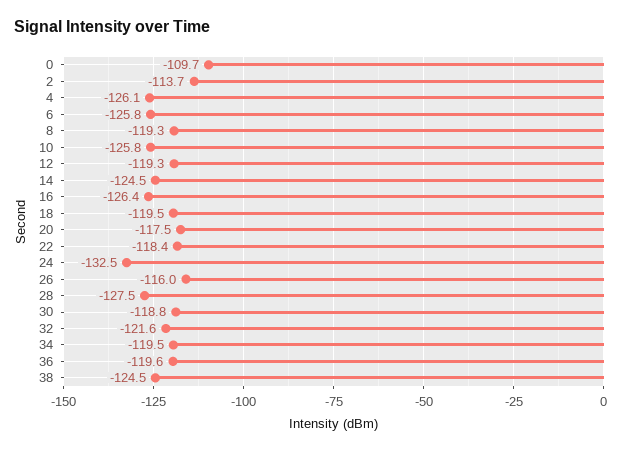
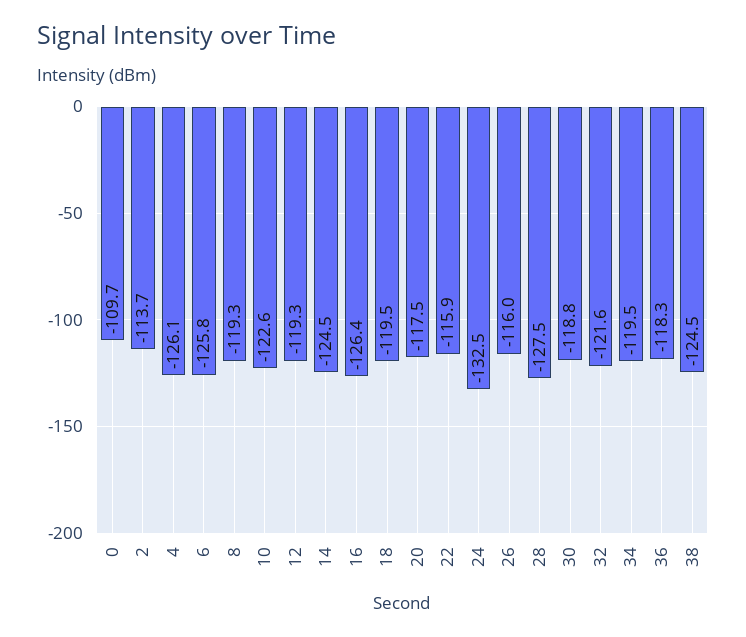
10: -125.8 -> -122.6
22: -118.4 -> -115.9
36: -119.6 -> -118.3

